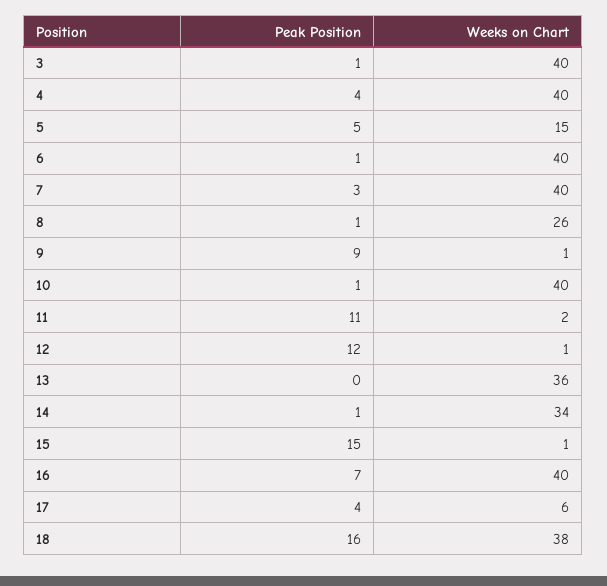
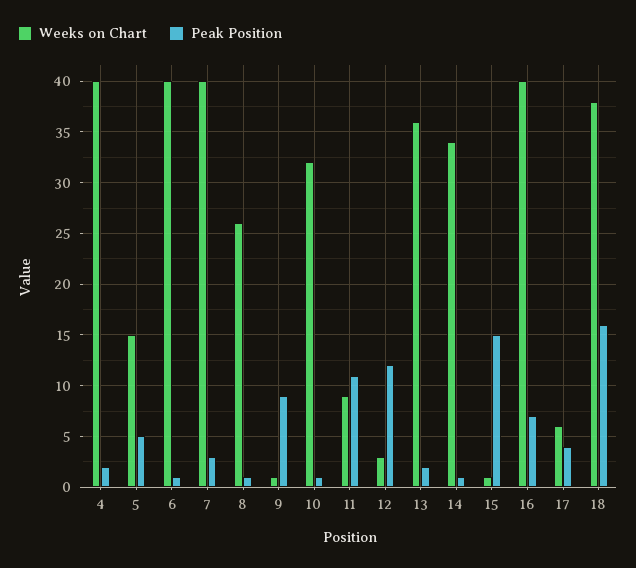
Peak Position, 3: 1 -> none
Weeks on Chart, 3: 40 -> none
Peak Position, 4: 4 -> 2
Weeks on Chart, 10: 40 -> 32
Weeks on Chart, 11: 2 -> 9
Weeks on Chart, 12: 1 -> 3
Peak Position, 13: 0 -> 2

